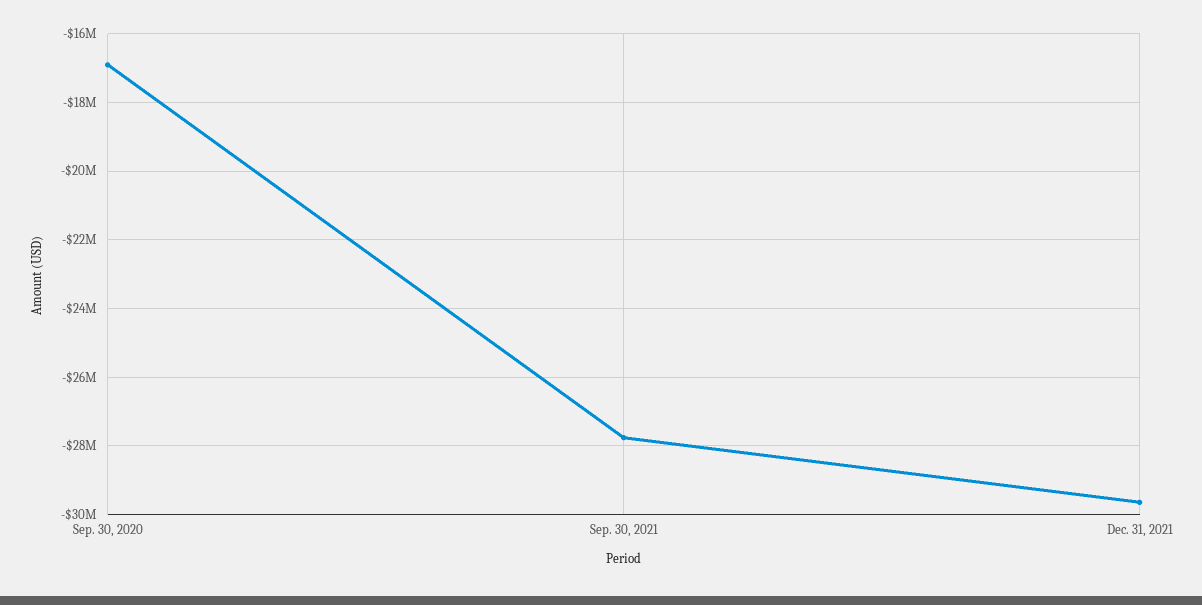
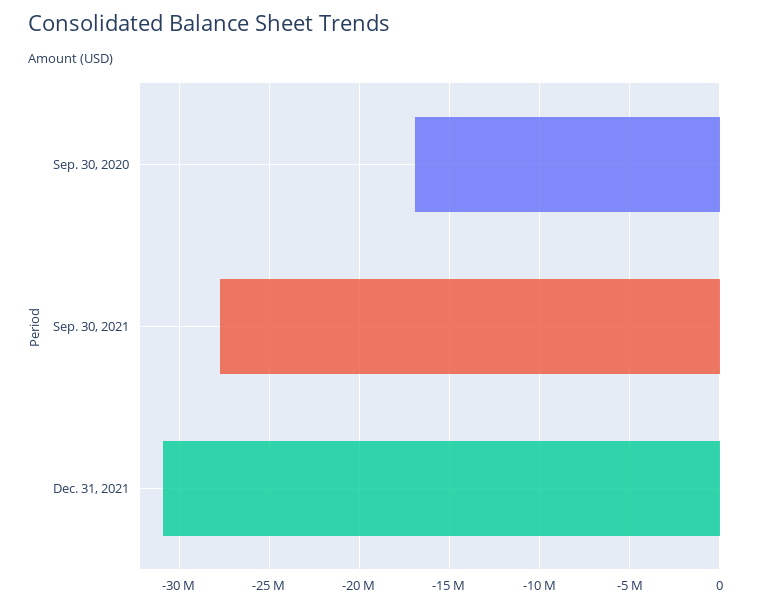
Dec. 31, 2021: -29600000 -> -31000000

